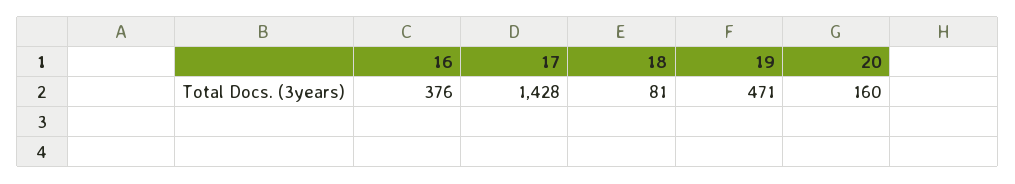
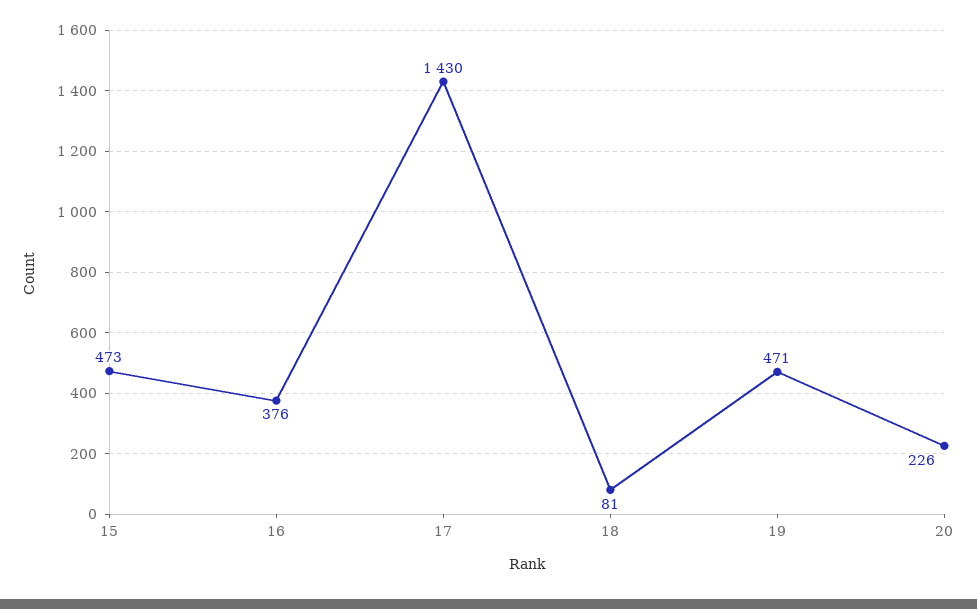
17: 1428 -> 1430
20: 160 -> 226
15: none -> 473

